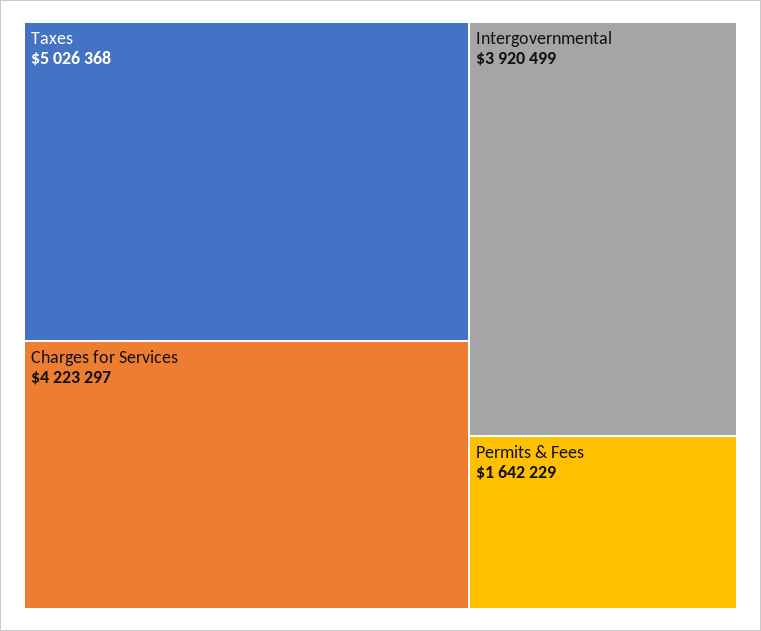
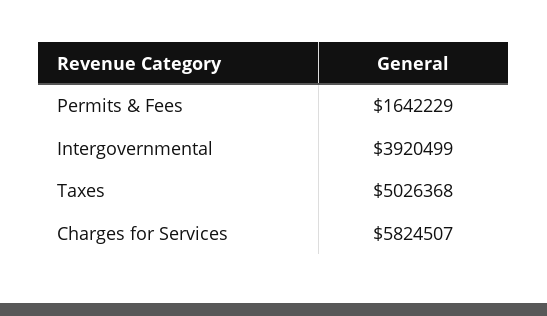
Charges for Services: 4223297 -> 5824507

